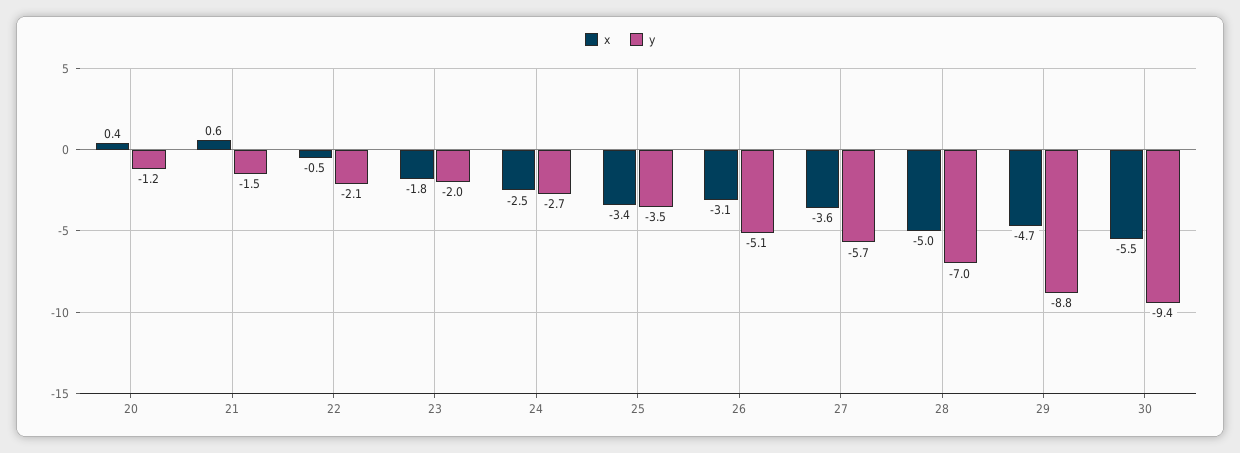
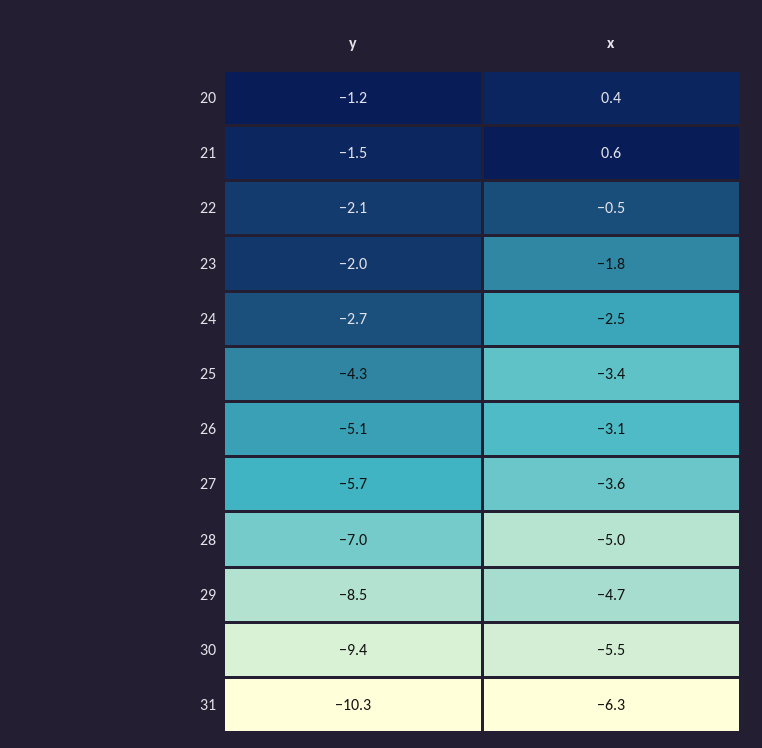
y, 25: -3.5 -> -4.3
y, 29: -8.8 -> -8.5
y, 31: none -> -10.3
x, 31: none -> -6.3

